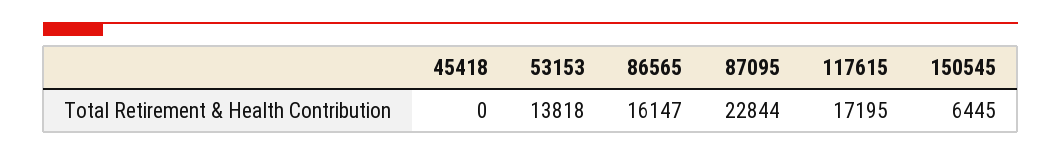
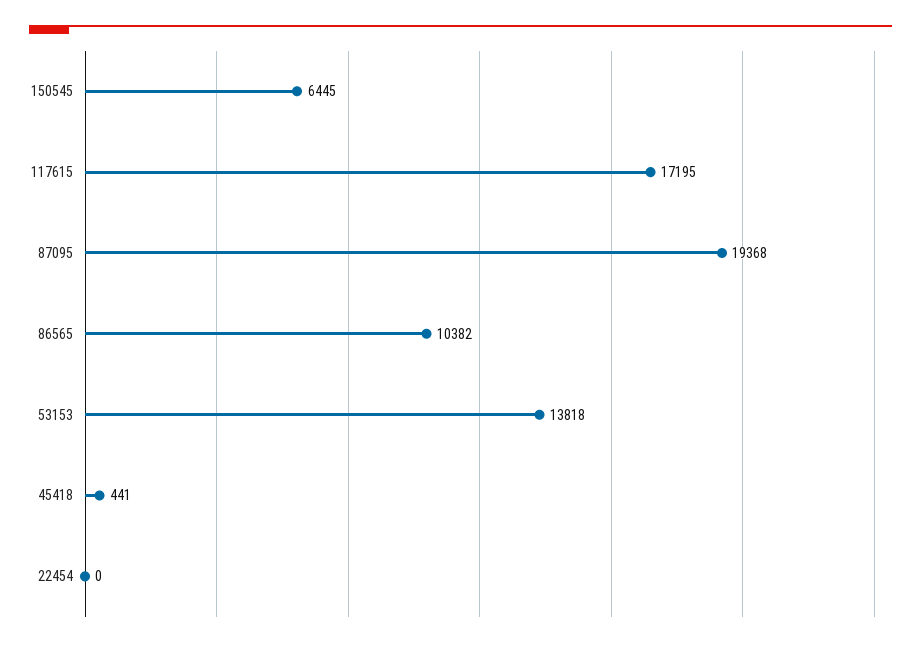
45418: 0 -> 441
86565: 16147 -> 10382
87095: 22844 -> 19368
22454: none -> 0

